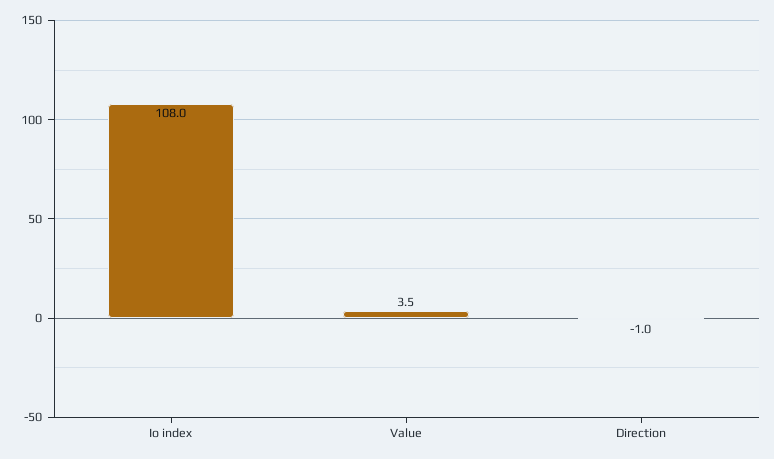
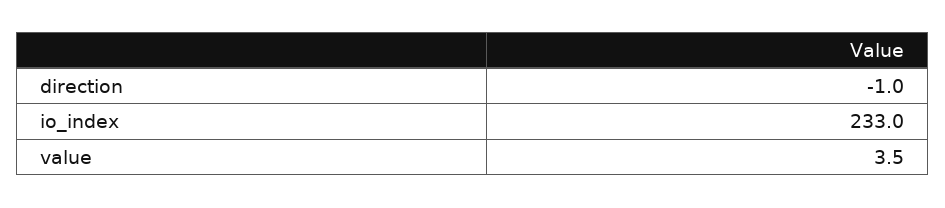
Io index: 108 -> 233

